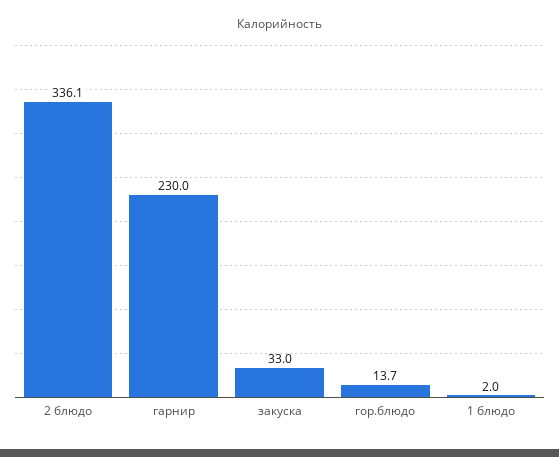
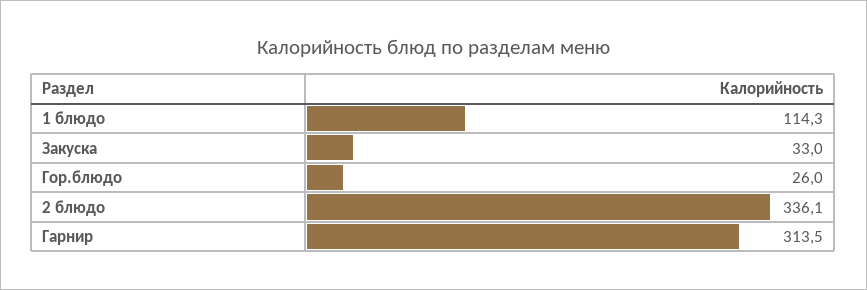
гарнир: 230 -> 313.5
гор.блюдо: 13.7 -> 26
1 блюдо: 2 -> 114.3

